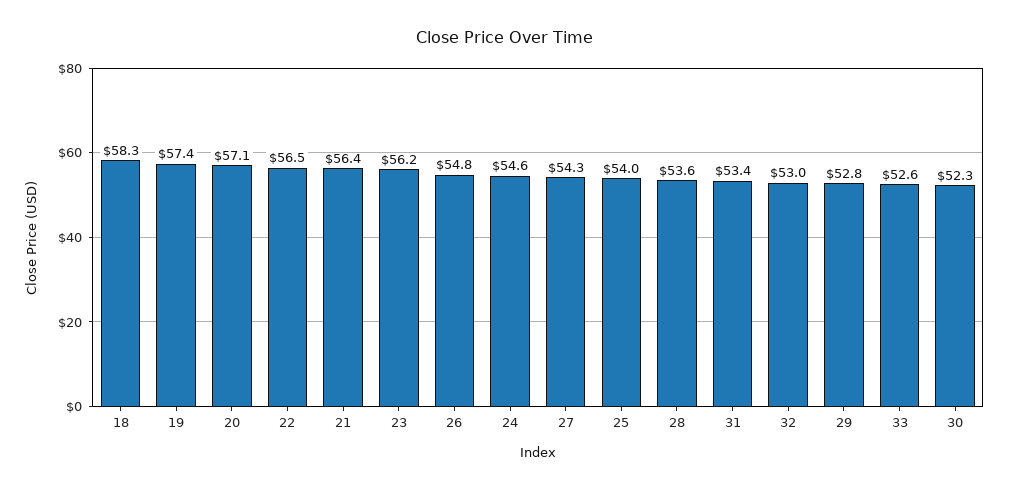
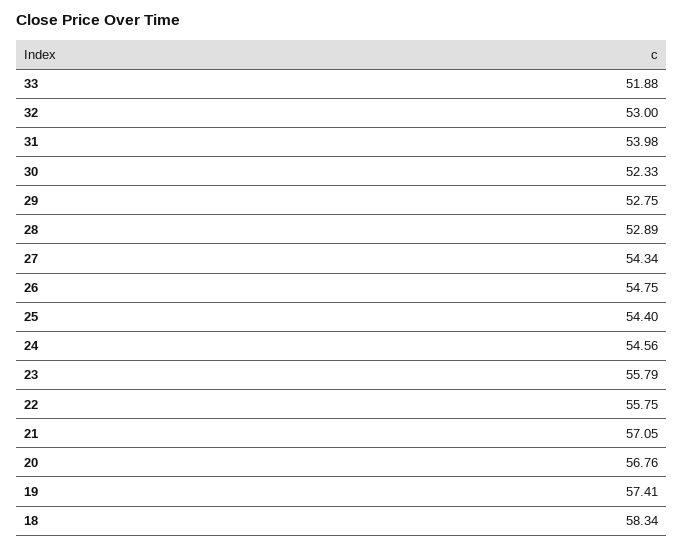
20: 57.1 -> 56.76
22: 56.5 -> 55.75
21: 56.4 -> 57.05
23: 56.2 -> 55.79
25: 54 -> 54.4
28: 53.6 -> 52.89
31: 53.4 -> 53.98
33: 52.6 -> 51.88

